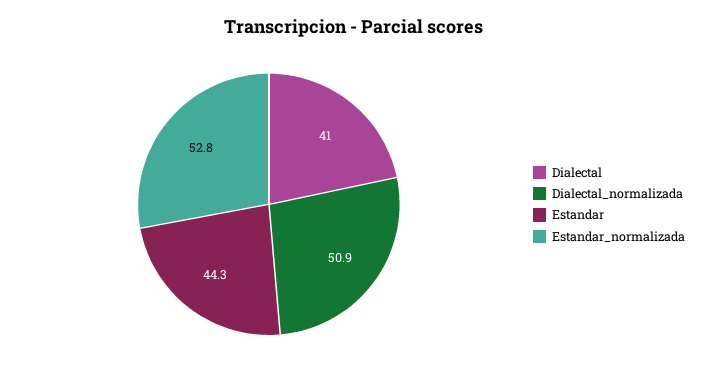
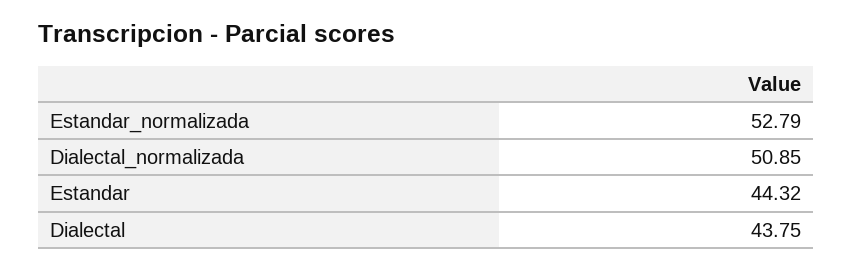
Dialectal: 41 -> 43.75

